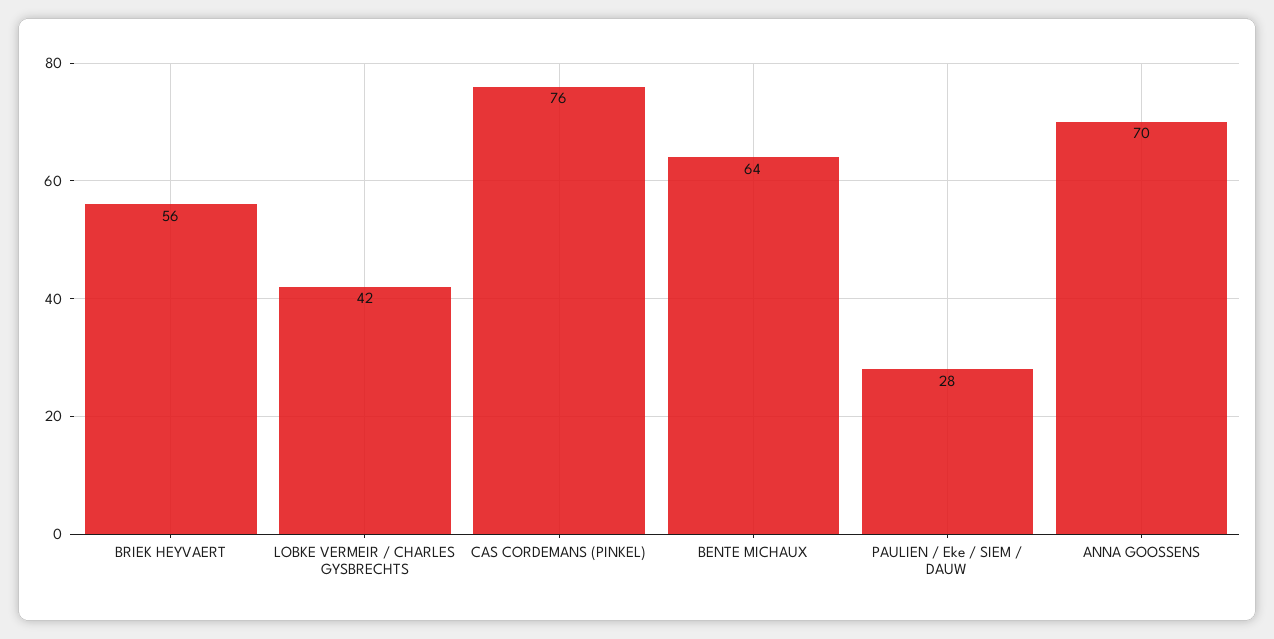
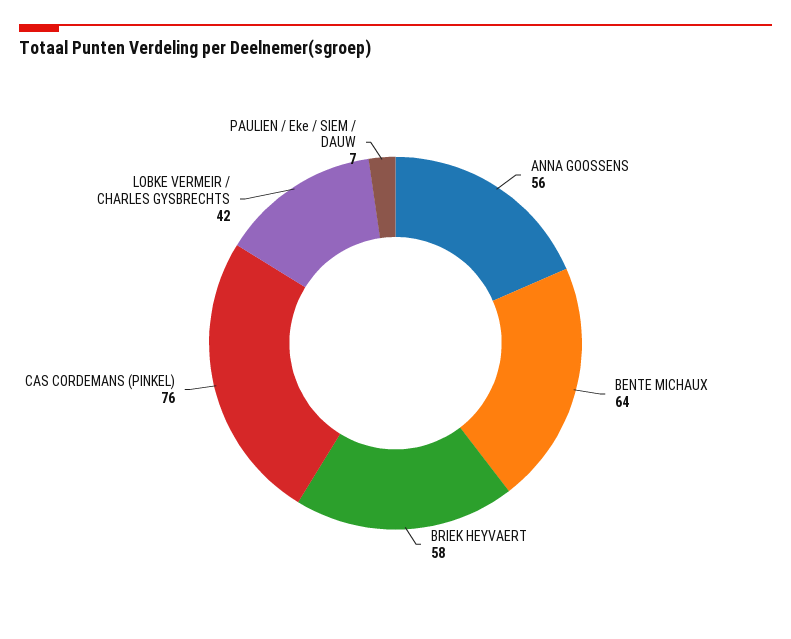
BRIEK HEYVAERT: 56 -> 58
PAULIEN / Eke / SIEM / DAUW: 28 -> 7
ANNA GOOSSENS: 70 -> 56

